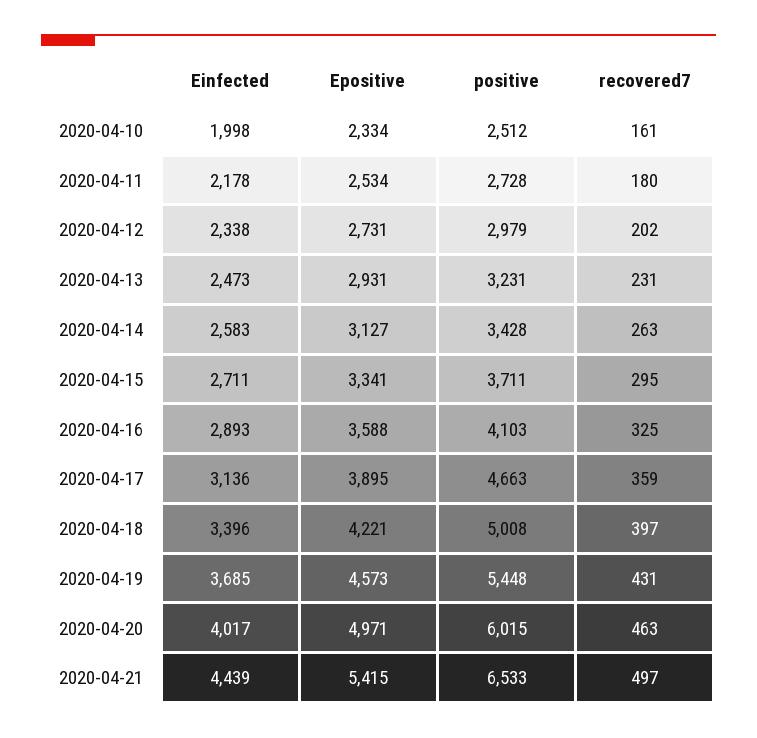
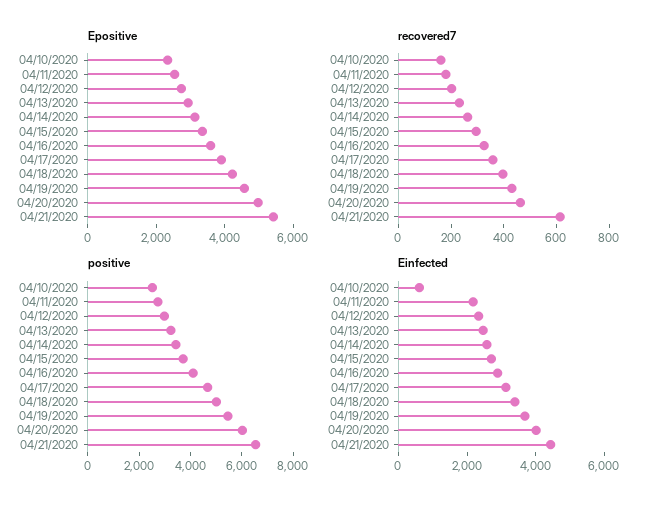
Einfected, 2020-04-10: 1998 -> 500
recovered7, 2020-04-21: 497 -> 600

